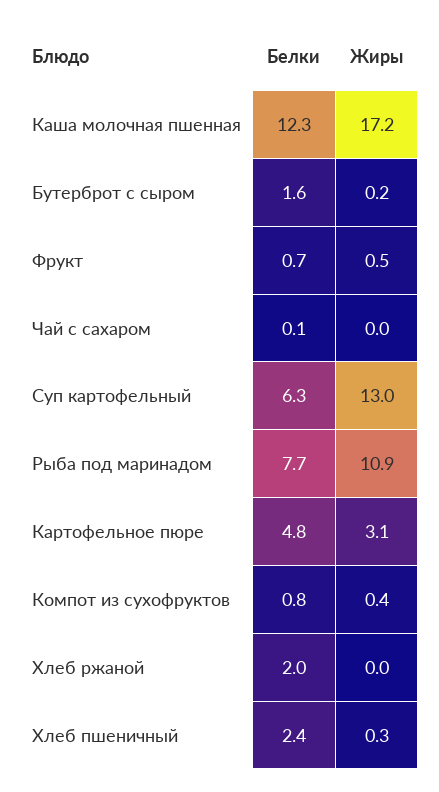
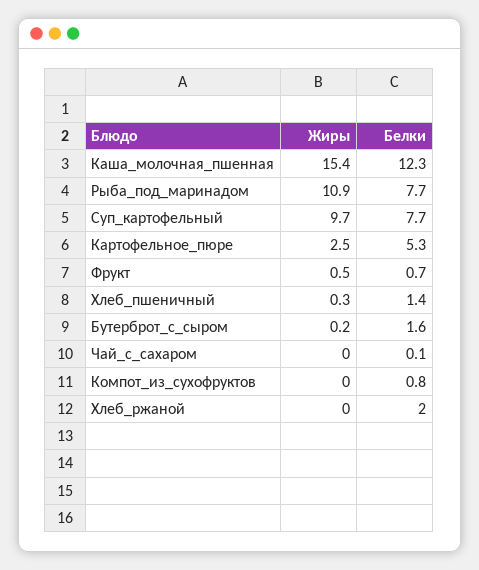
Жиры, Каша молочная пшенная: 17.2 -> 15.4
Белки, Суп картофельный: 6.3 -> 7.7
Жиры, Суп картофельный: 13 -> 9.7
Белки, Картофельное пюре: 4.8 -> 5.3
Жиры, Картофельное пюре: 3.1 -> 2.5
Жиры, Компот из сухофруктов: 0.4 -> 0
Белки, Хлеб пшеничный: 2.4 -> 1.4

